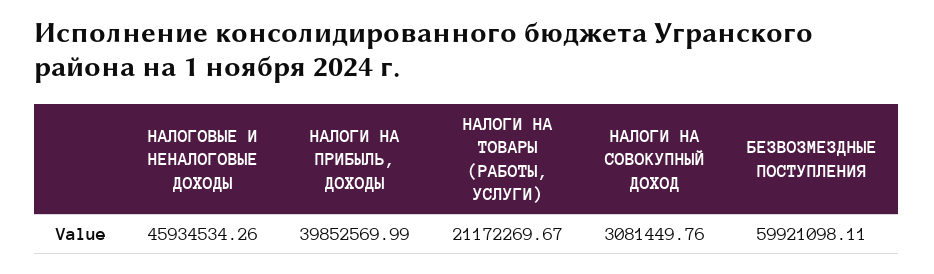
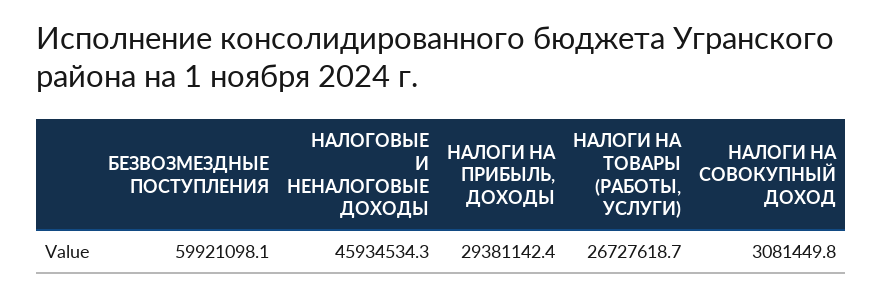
НАЛОГИ НА ПРИБЫЛЬ, ДОХОДЫ: 39852569.99 -> 29381142.4
НАЛОГИ НА ТОВАРЫ (РАБОТЫ, УСЛУГИ): 21172269.67 -> 26727618.7

